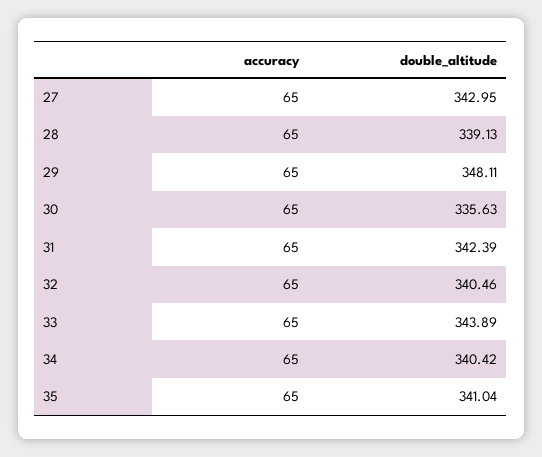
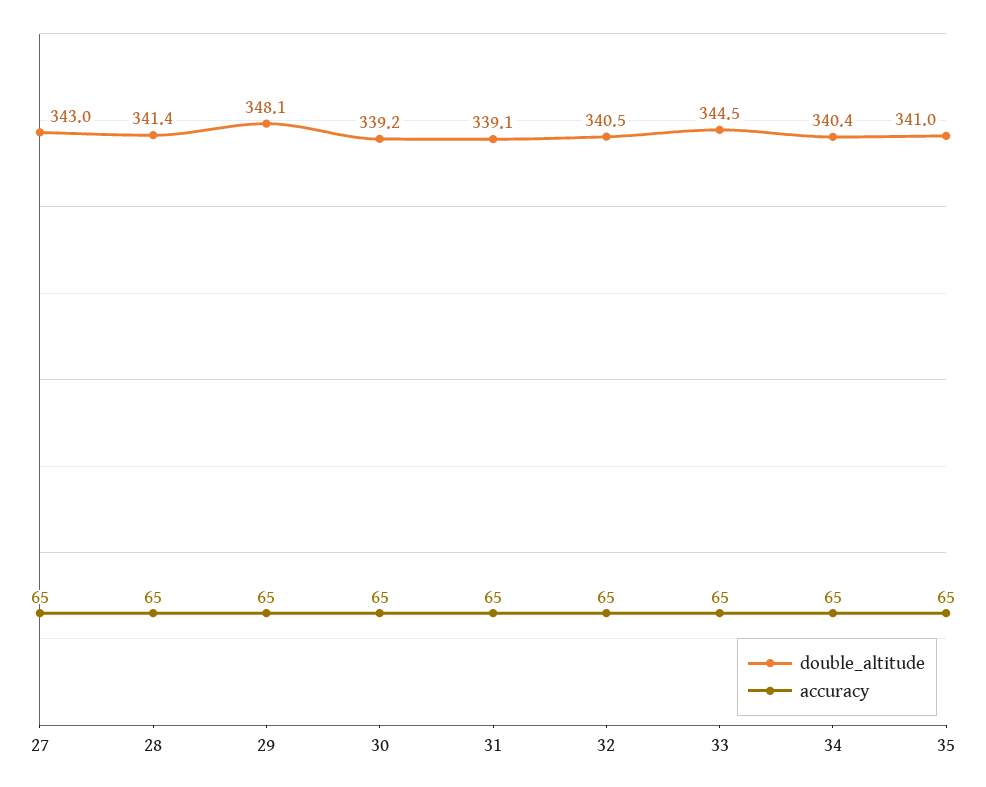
double_altitude, 28: 339.13 -> 341.4
double_altitude, 30: 335.63 -> 339.2
double_altitude, 31: 342.39 -> 339.1
double_altitude, 33: 343.89 -> 344.5

